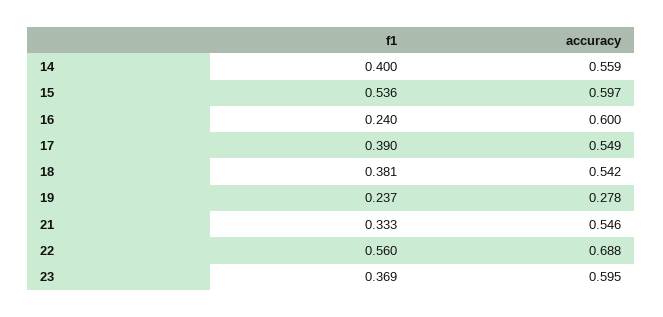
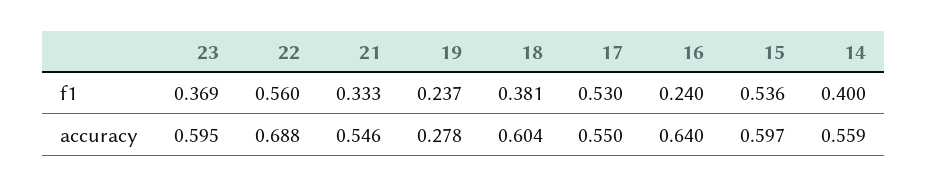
accuracy, 16: 0.6 -> 0.64
f1, 17: 0.39 -> 0.53
accuracy, 17: 0.549 -> 0.55
accuracy, 18: 0.542 -> 0.604

